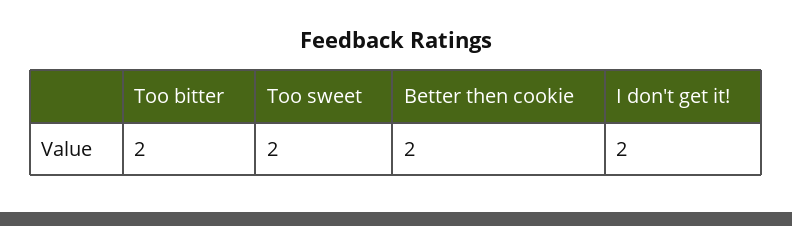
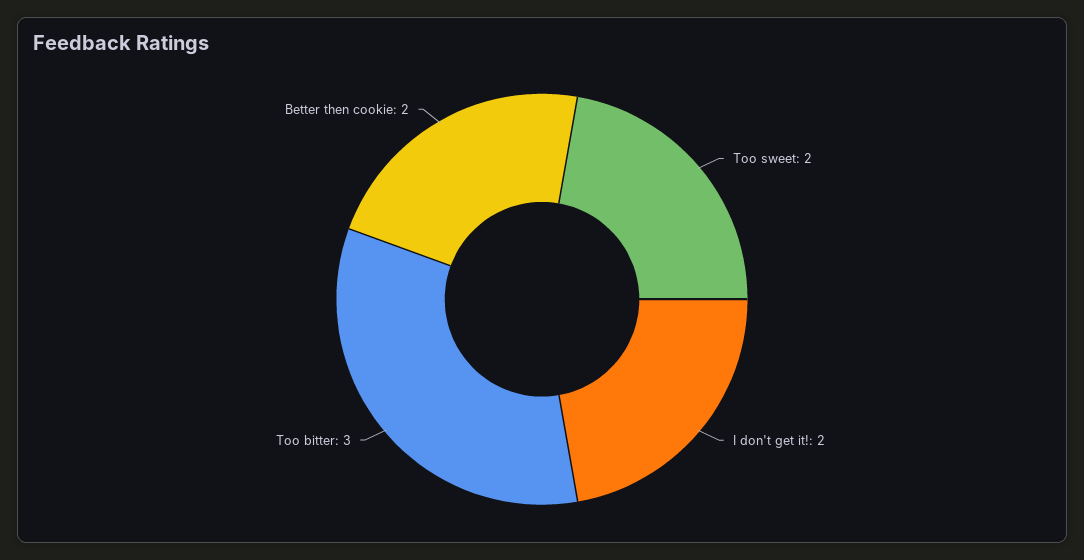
Too bitter: 2 -> 3

